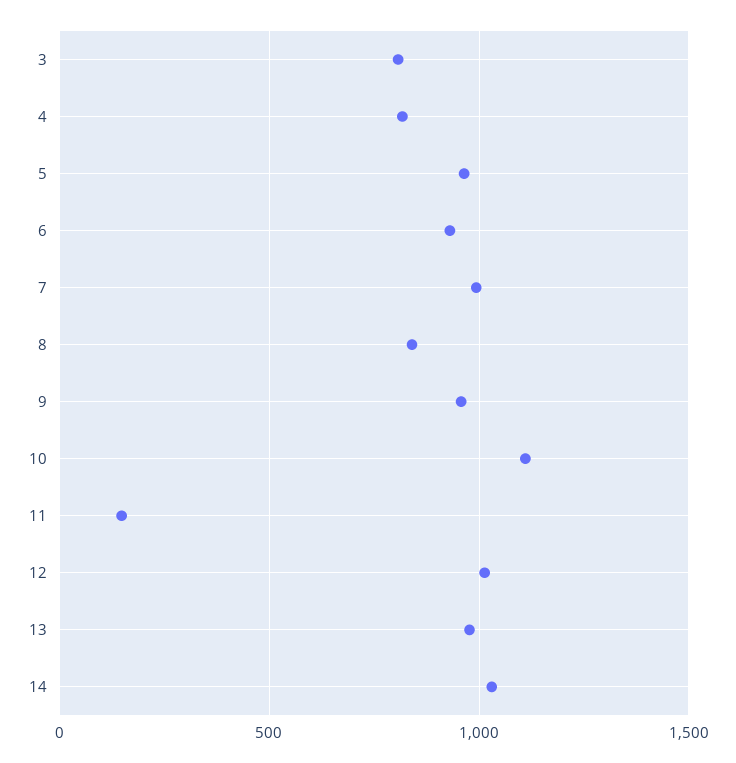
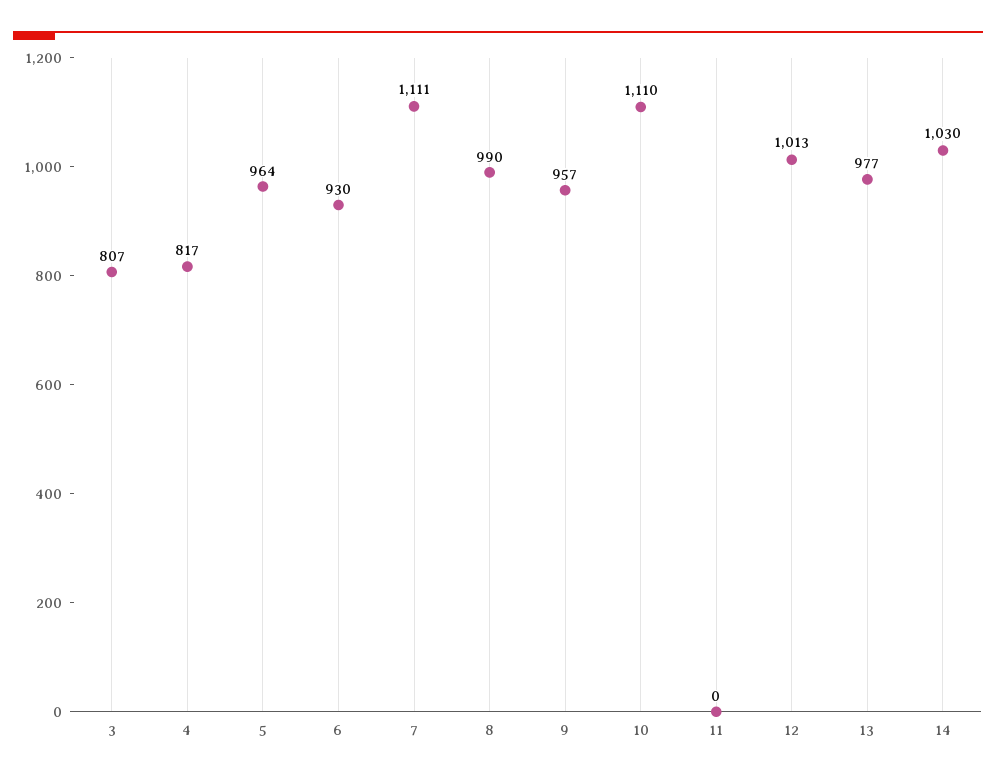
7: 1000 -> 1111
8: 850 -> 990
11: 150 -> 0

